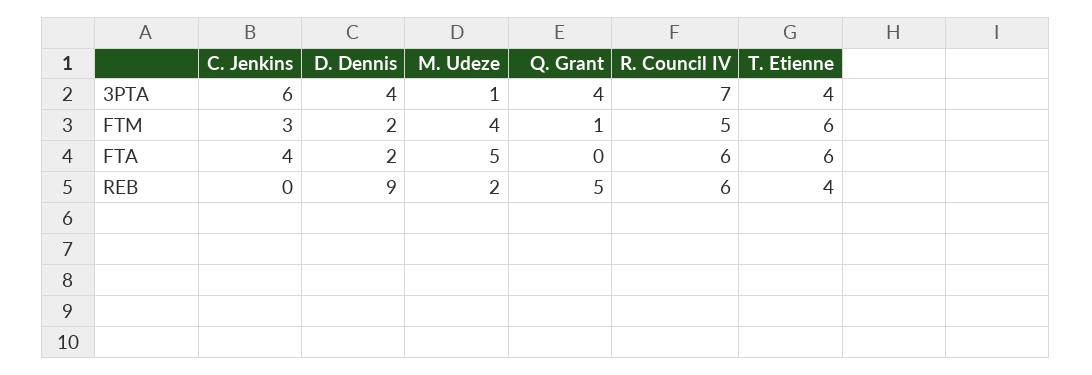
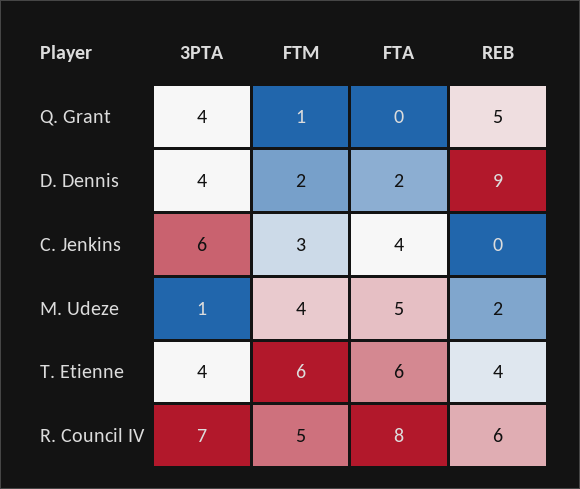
R. Council IV, FTA: 6 -> 8

